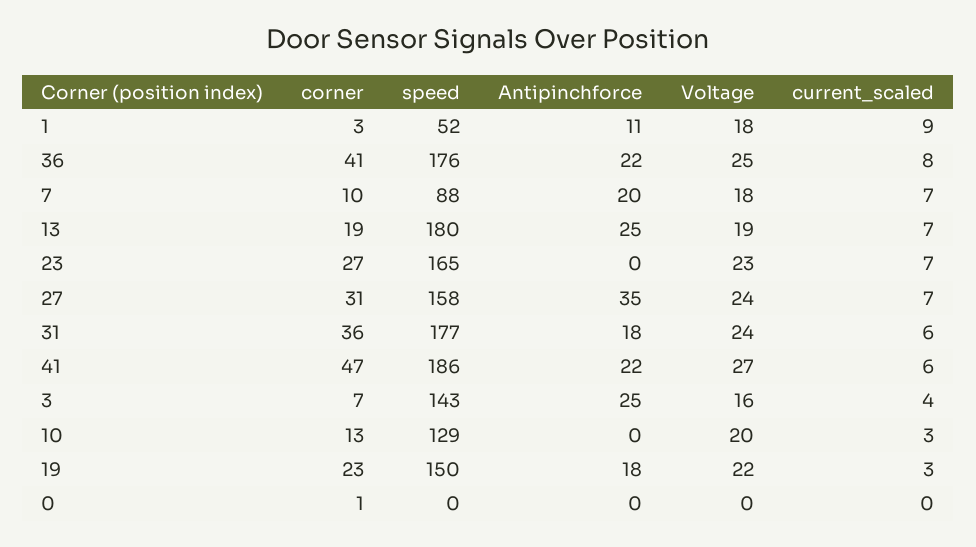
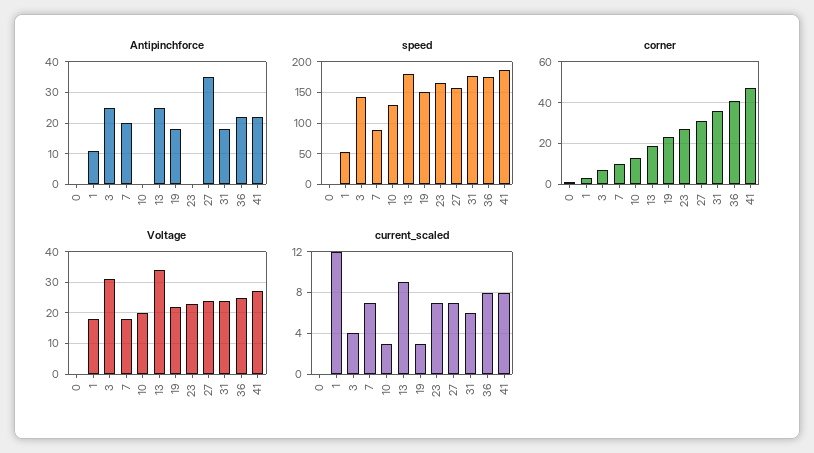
current_scaled, 1: 9 -> 12
Voltage, 13: 19 -> 35
current_scaled, 13: 7 -> 9
current_scaled, 41: 6 -> 8
Voltage, 3: 16 -> 30

